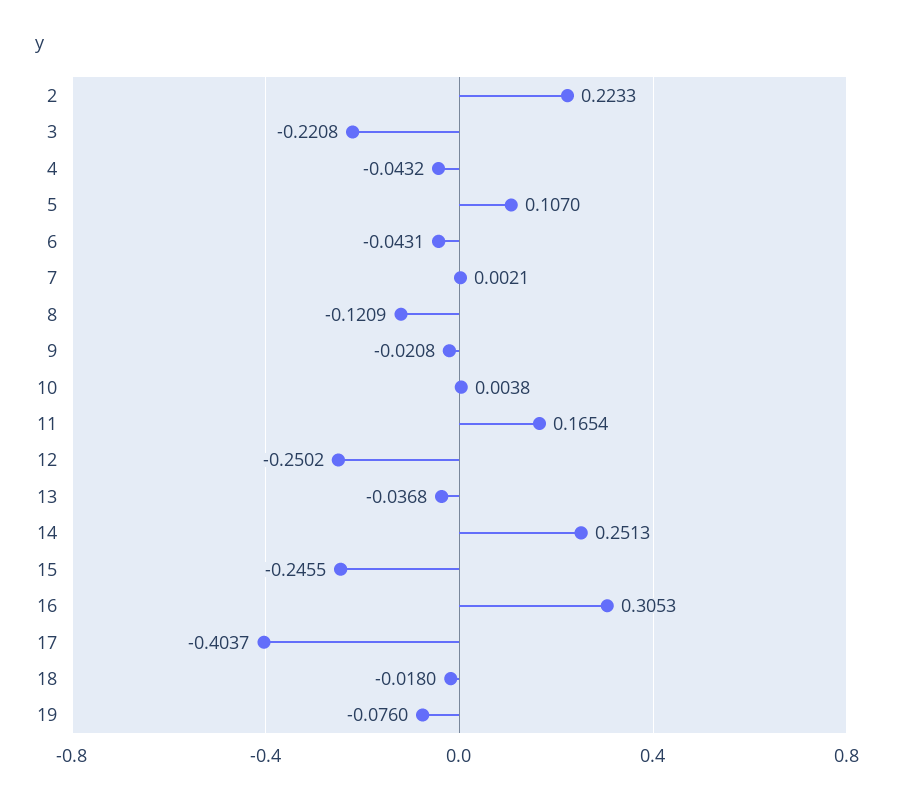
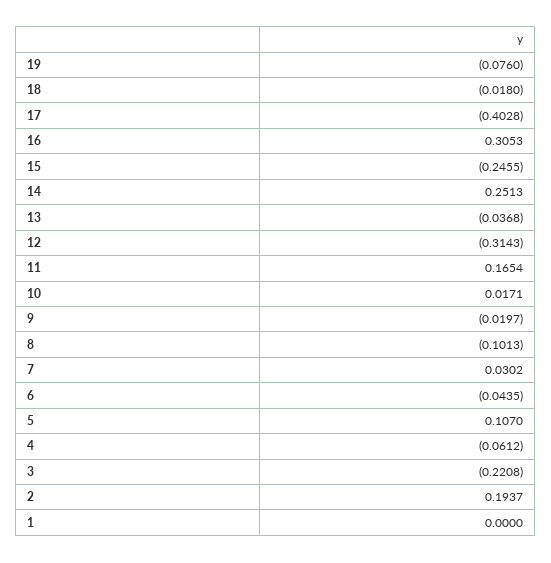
2: 0.2233 -> 0.1937
4: -0.0432 -> -0.0612
6: -0.0431 -> -0.0435
7: 0.0021 -> 0.0302
8: -0.1209 -> -0.1013
9: -0.0208 -> -0.0197
10: 0.0038 -> 0.0171
12: -0.2502 -> -0.3143
17: -0.4037 -> -0.4028
1: none -> 0

